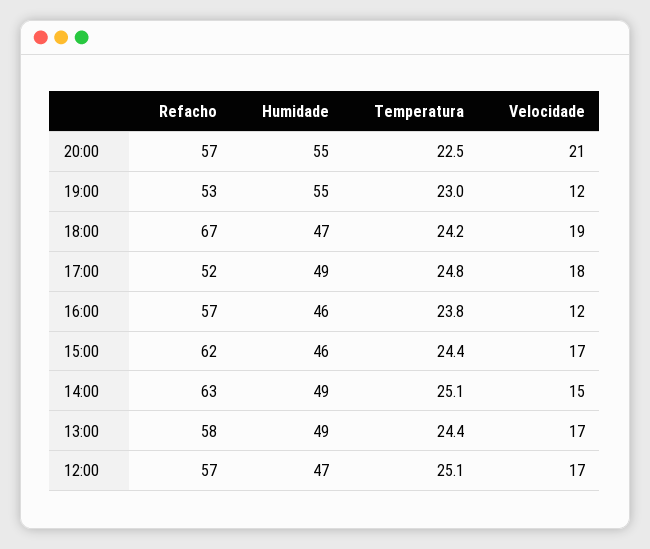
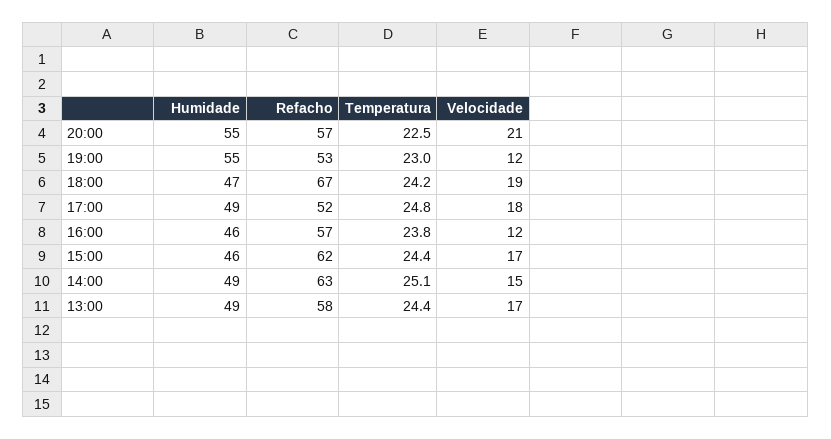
Refacho, 12:00: 57 -> none
Humidade, 12:00: 47 -> none
Temperatura, 12:00: 25.1 -> none
Velocidade, 12:00: 17 -> none

